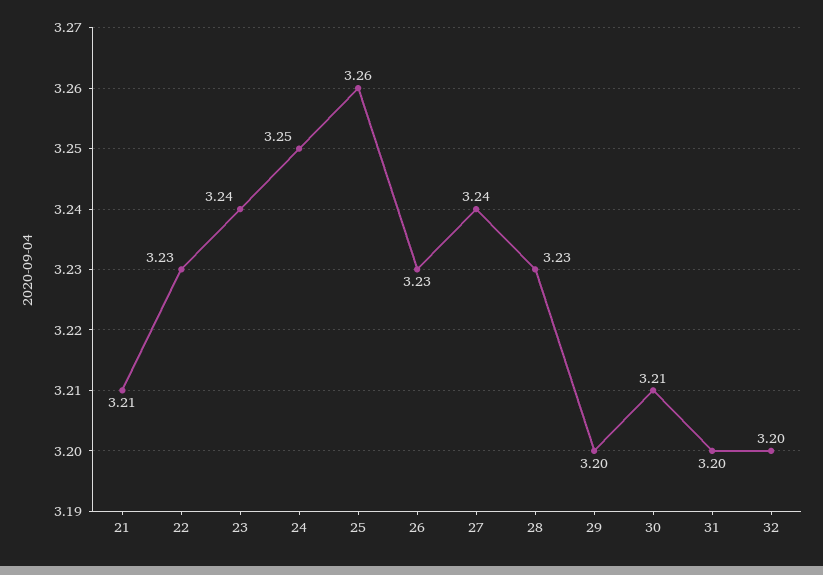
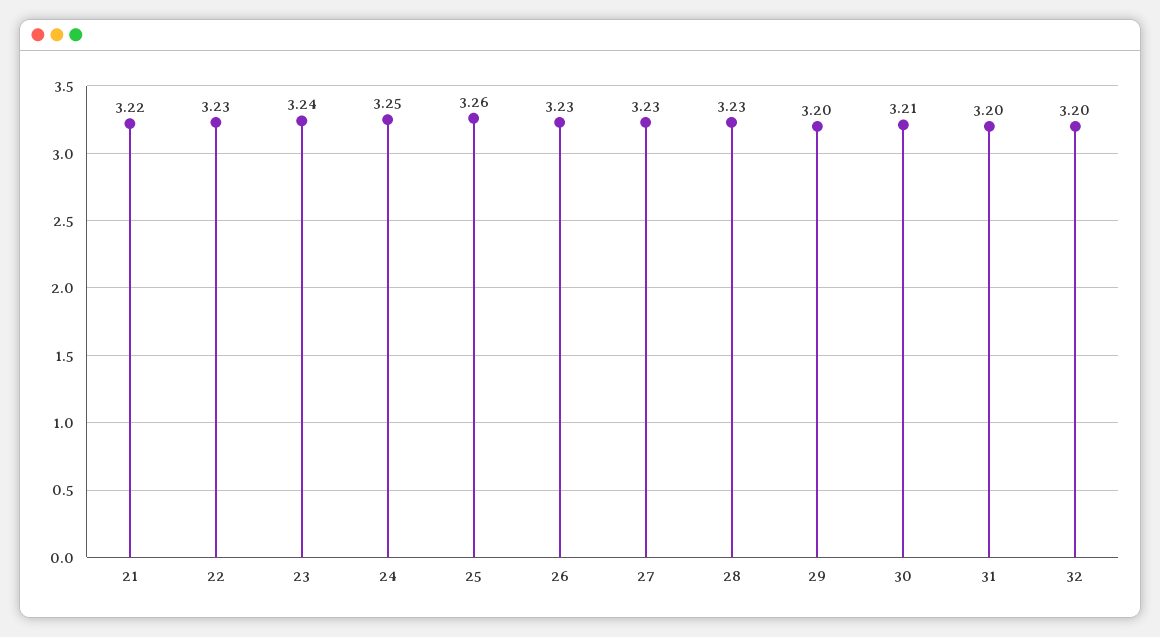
21: 3.21 -> 3.22
27: 3.24 -> 3.23

